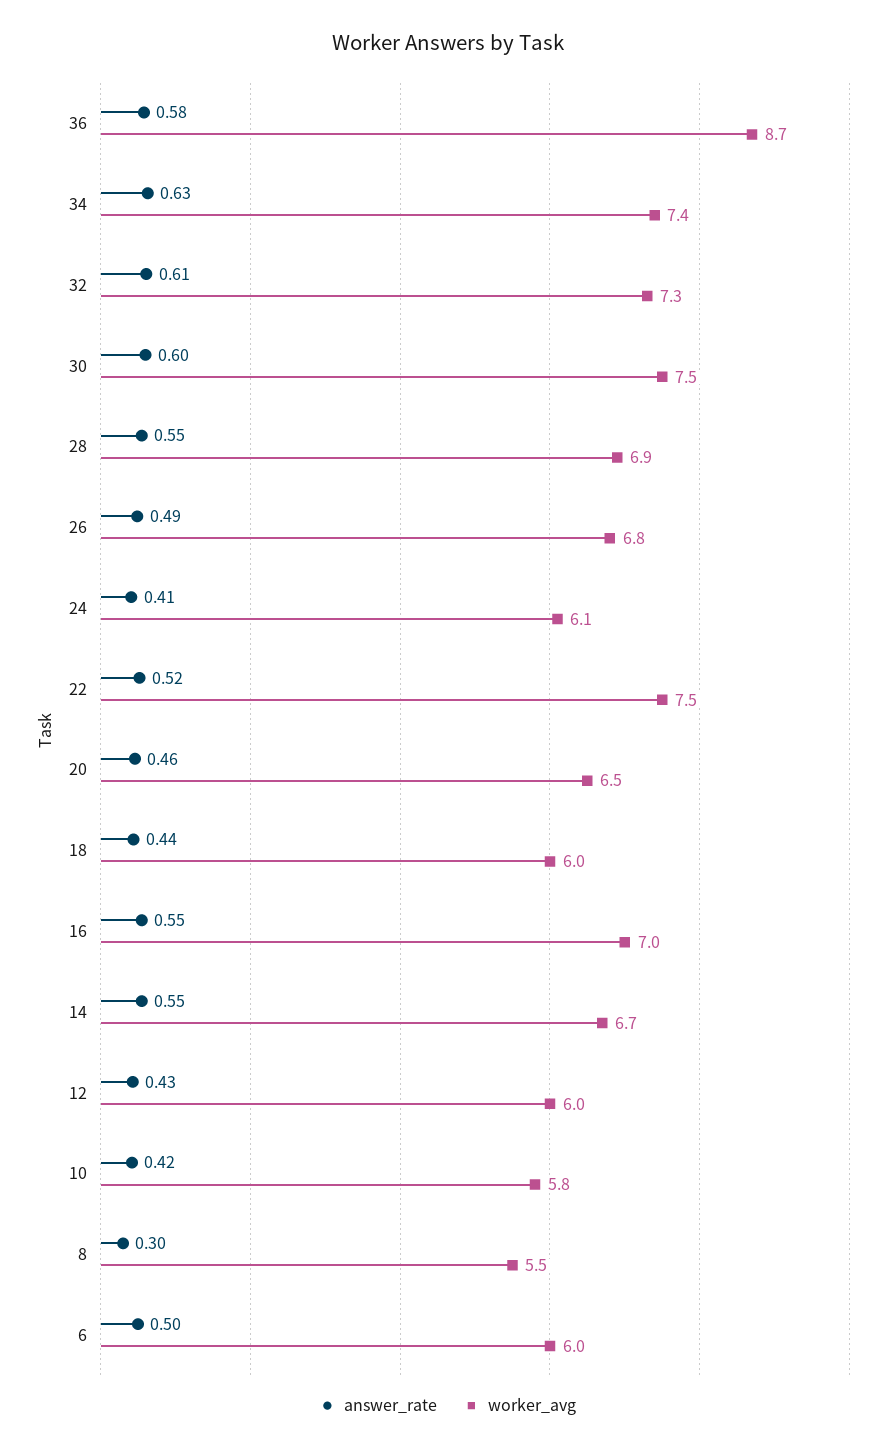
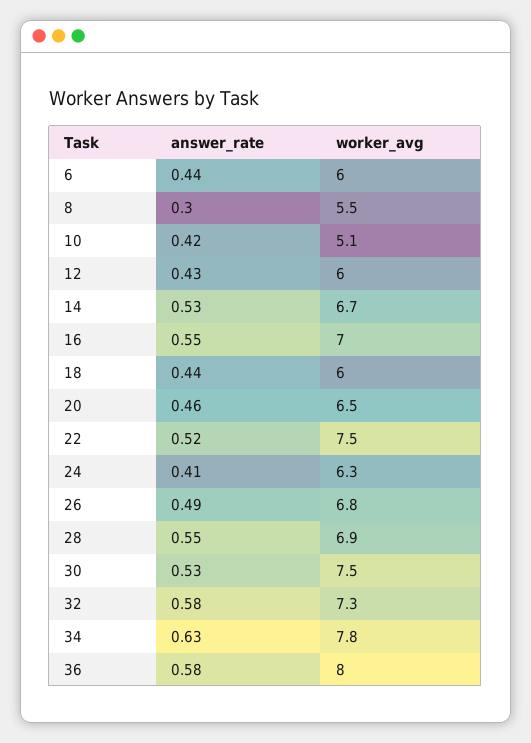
worker_avg, 36: 8.7 -> 8
worker_avg, 34: 7.4 -> 7.8
answer_rate, 32: 0.61 -> 0.58
answer_rate, 30: 0.6 -> 0.53
worker_avg, 24: 6.1 -> 6.3
answer_rate, 14: 0.55 -> 0.53
worker_avg, 10: 5.8 -> 5.1
answer_rate, 6: 0.5 -> 0.44

